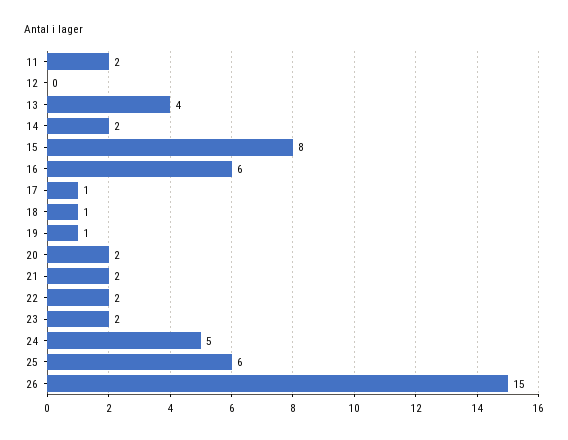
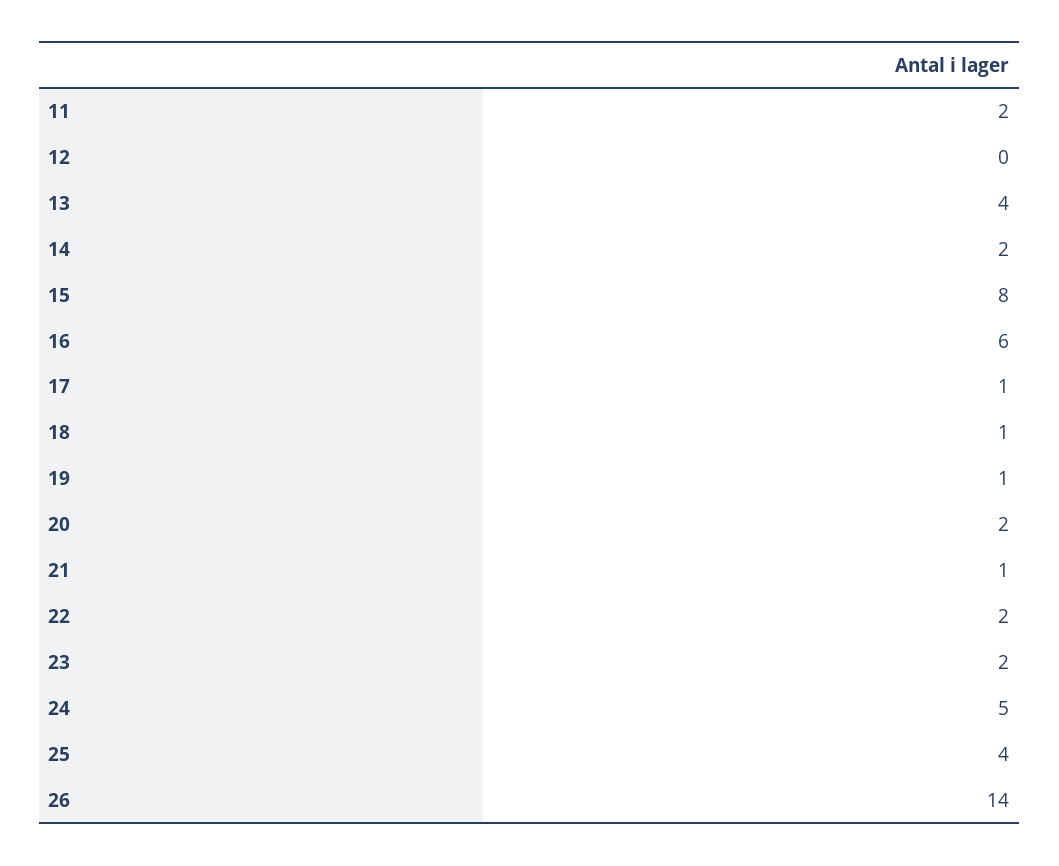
21: 2 -> 1
25: 6 -> 4
26: 15 -> 14

